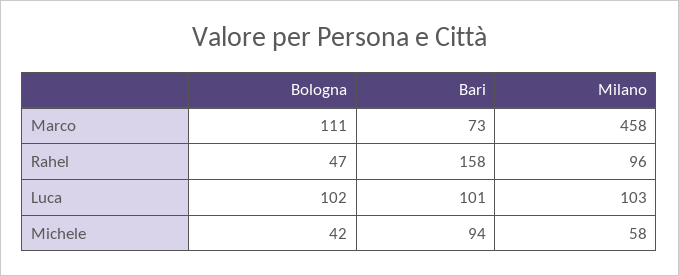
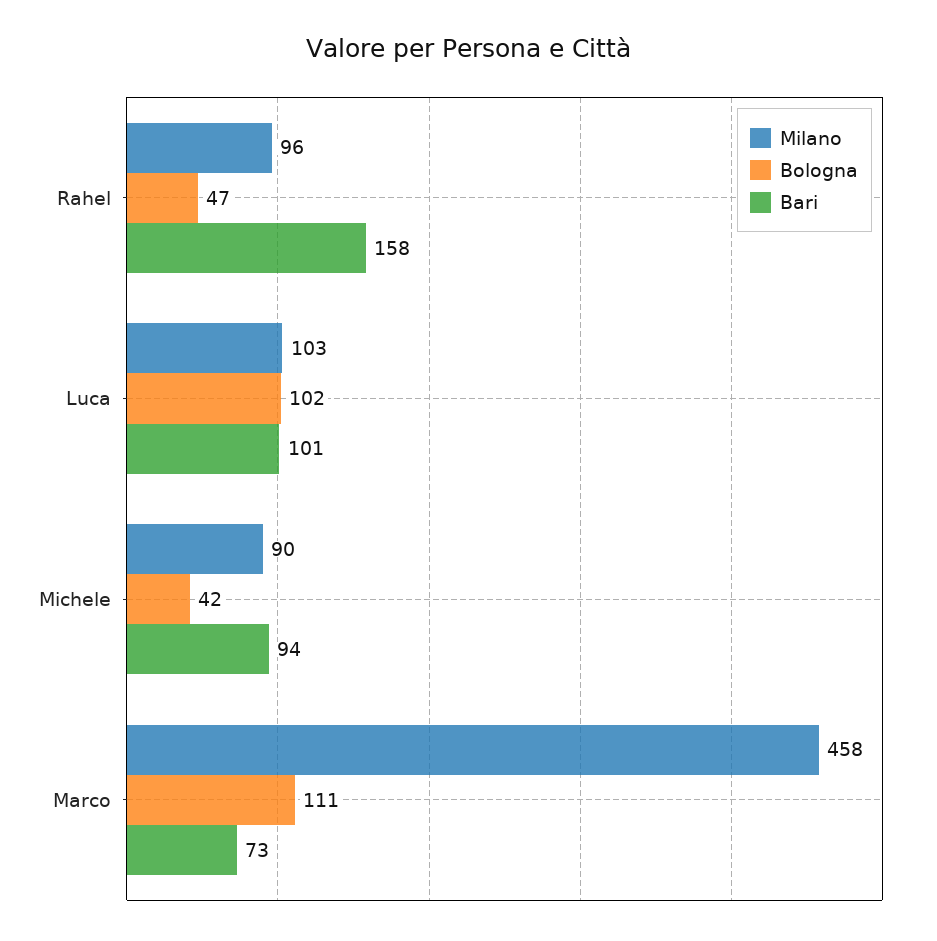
Milano, Michele: 58 -> 90

